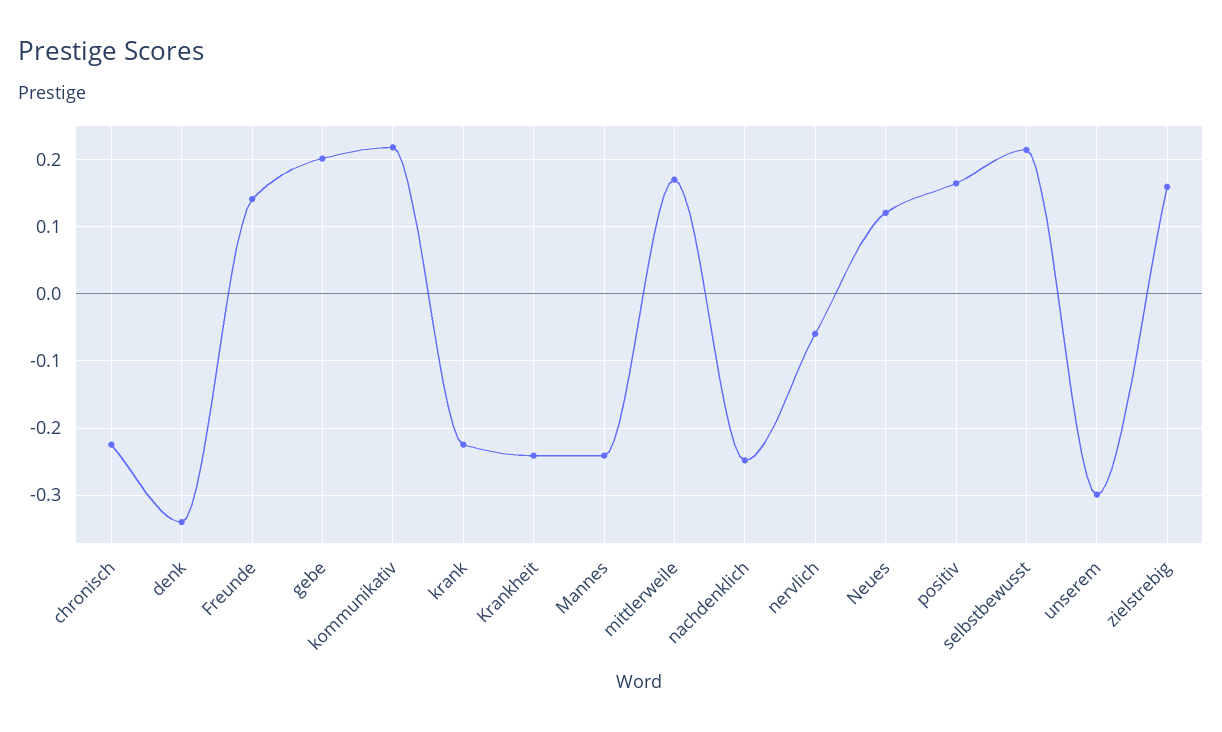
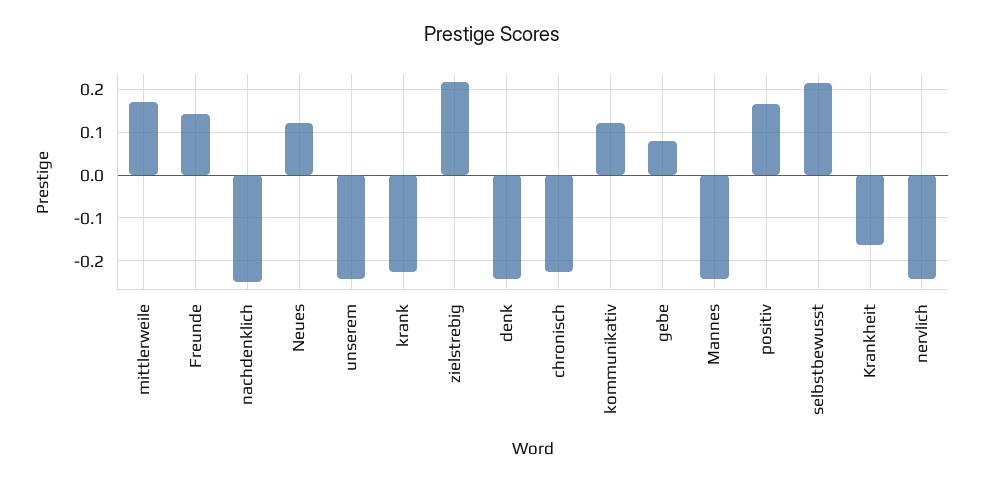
denk: -0.34 -> -0.24
gebe: 0.2 -> 0.08
kommunikativ: 0.22 -> 0.12
Krankheit: -0.24 -> -0.16
nervlich: -0.06 -> -0.24
unserem: -0.3 -> -0.24
zielstrebig: 0.16 -> 0.22

